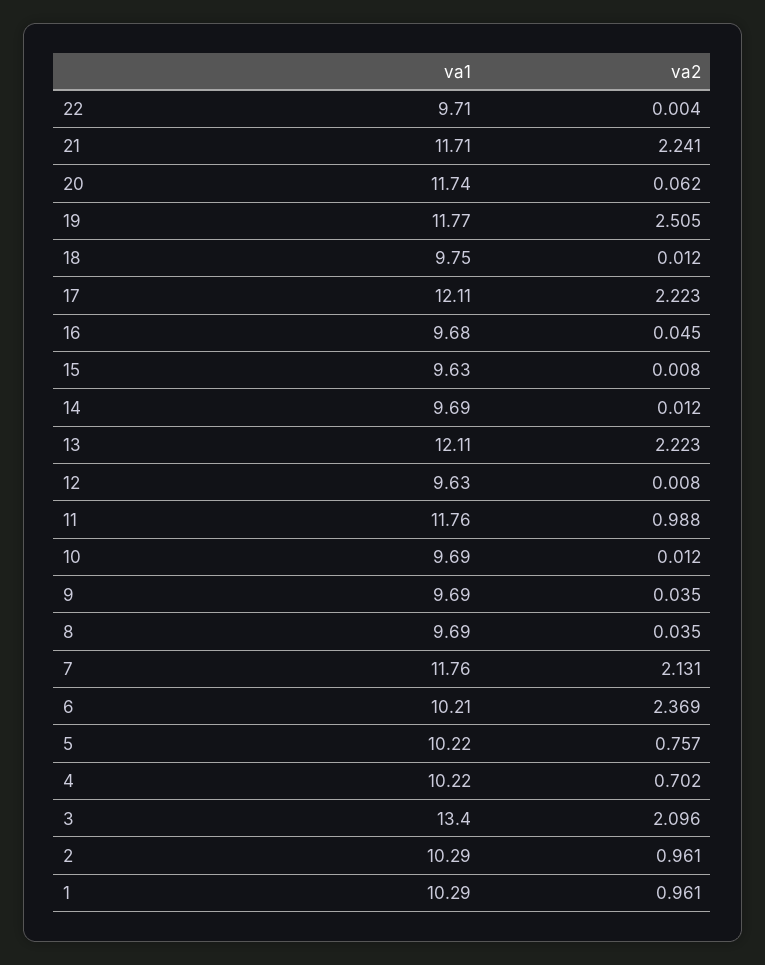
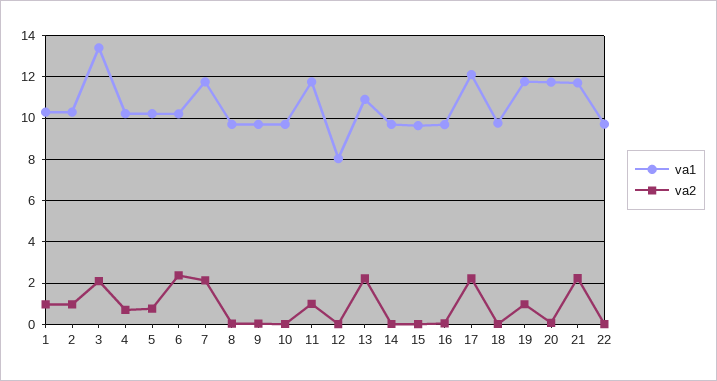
va2, 19: 2.505 -> 1
va1, 13: 12.11 -> 11
va1, 12: 9.63 -> 8

